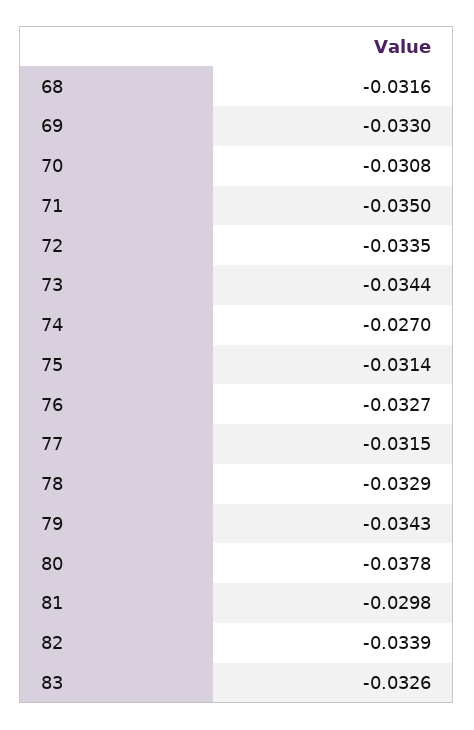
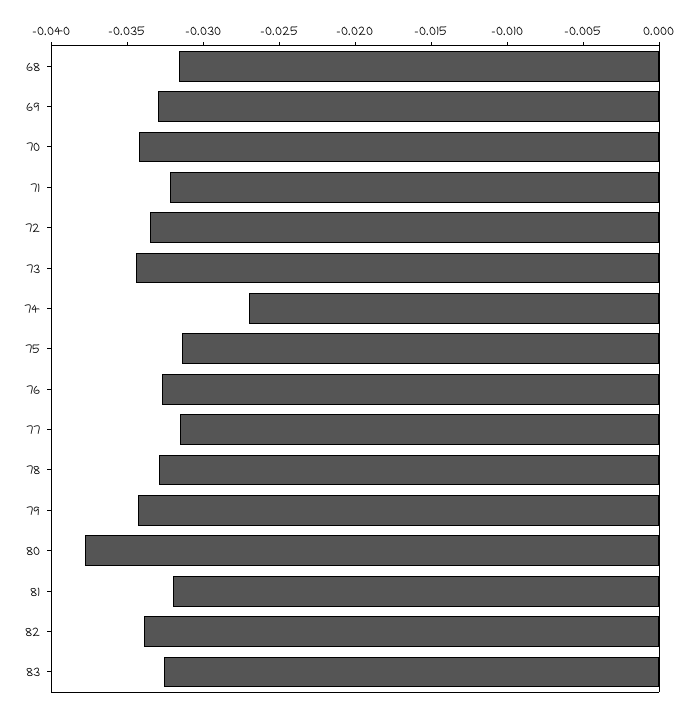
70: -0.0308 -> -0.034
71: -0.035 -> -0.032
81: -0.0298 -> -0.032

